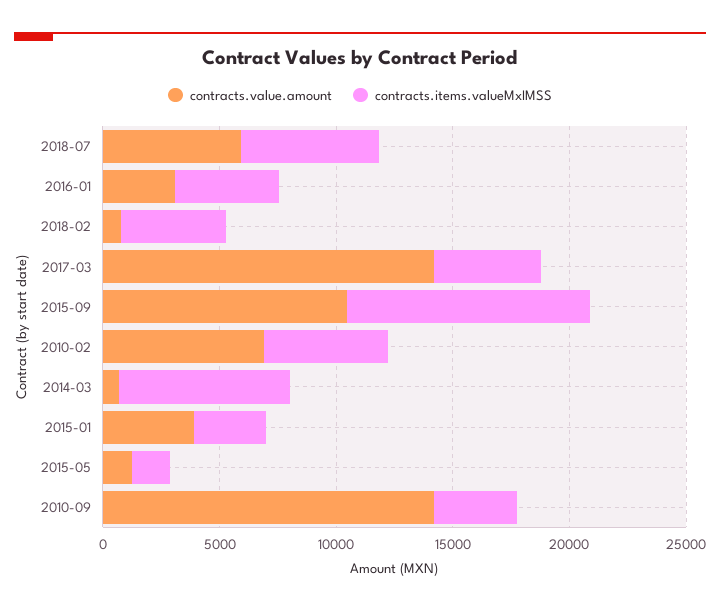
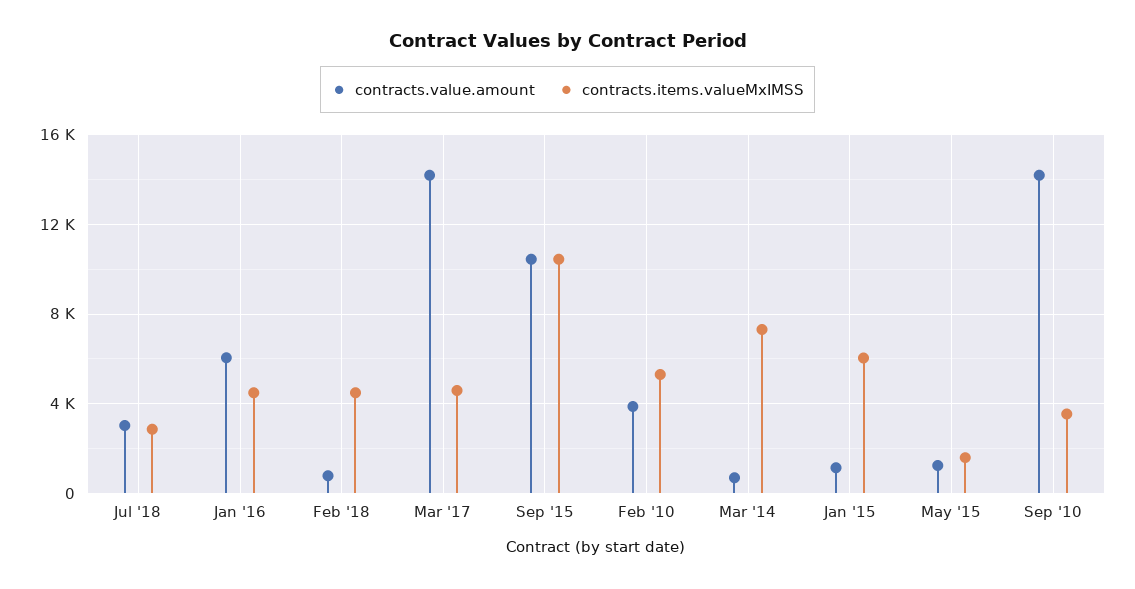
contracts.value.amount, 2018-07: 6000 -> 3000
contracts.items.valueMxIMSS, 2018-07: 6000 -> 3000
contracts.value.amount, 2016-01: 3000 -> 6000
contracts.value.amount, 2010-02: 7000 -> 4000
contracts.value.amount, 2015-01: 4000 -> 1000
contracts.items.valueMxIMSS, 2015-01: 3000 -> 6000

